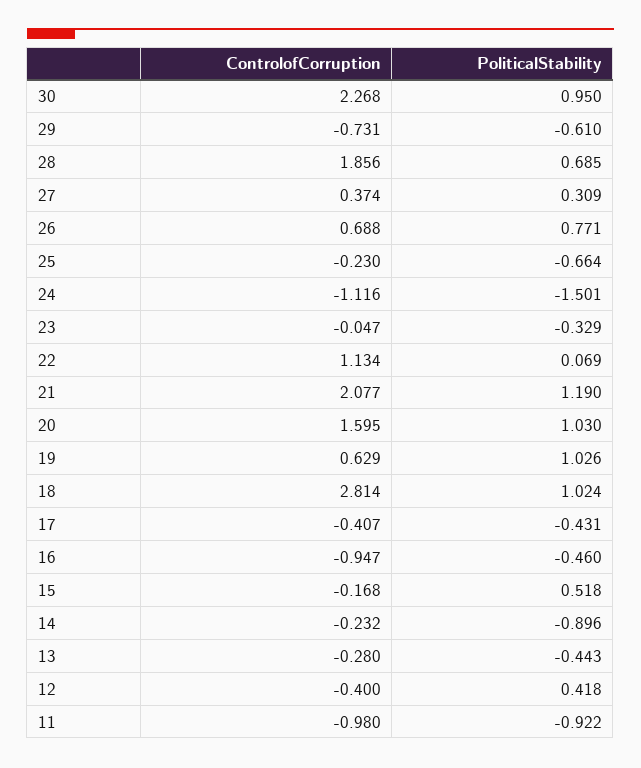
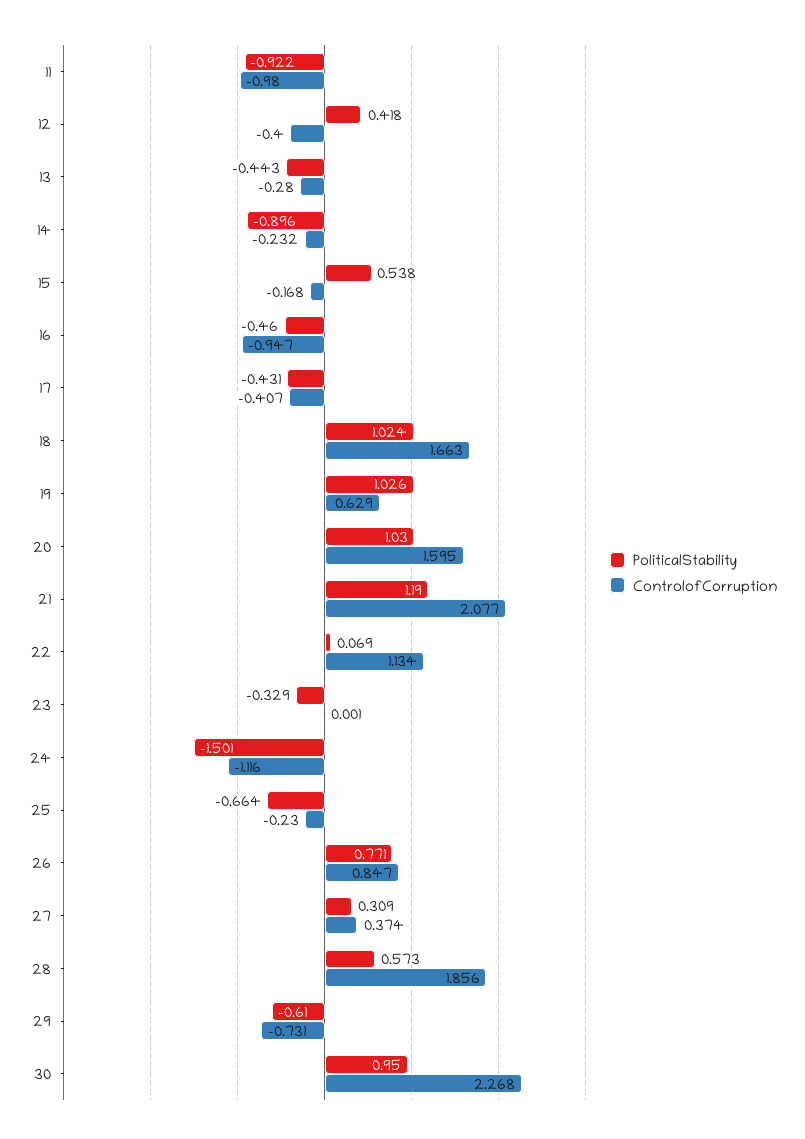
PoliticalStability, 28: 0.685 -> 0.573
ControlofCorruption, 26: 0.688 -> 0.847
ControlofCorruption, 23: -0.047 -> 0.001
ControlofCorruption, 18: 2.814 -> 1.663
PoliticalStability, 15: 0.518 -> 0.538

